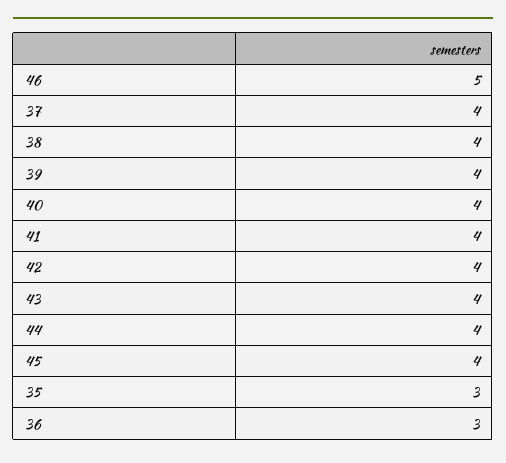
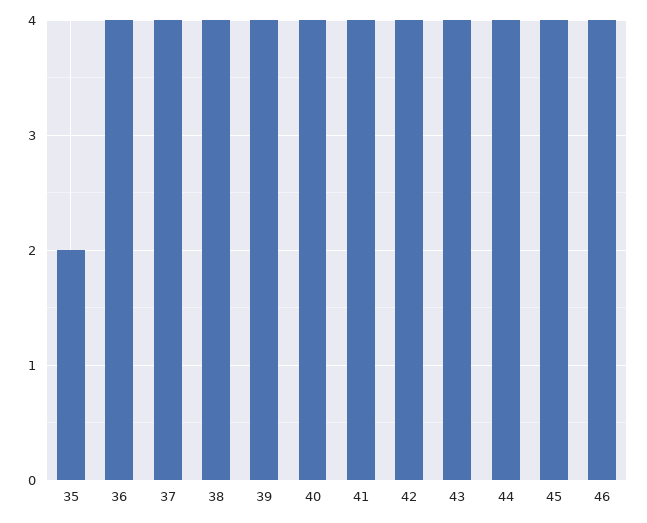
46: 5 -> 4
35: 3 -> 2
36: 3 -> 4

